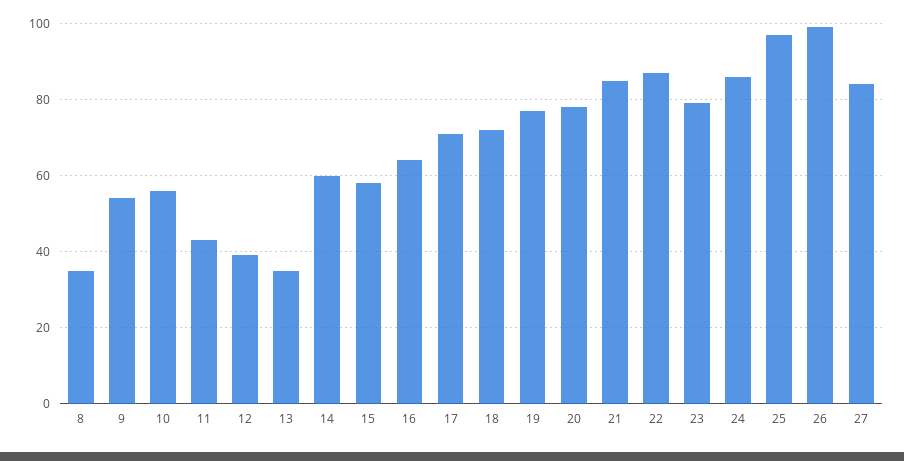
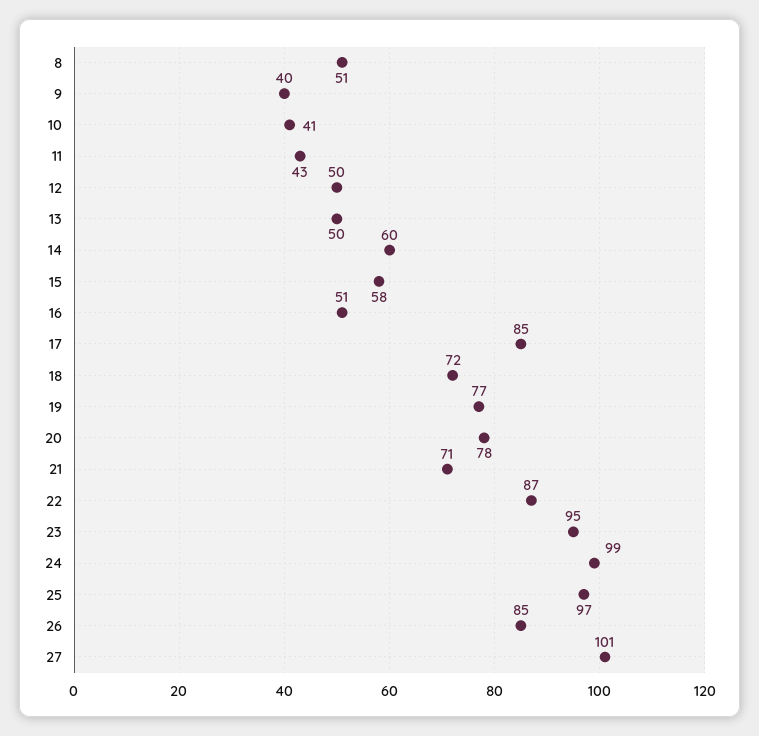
8: 35 -> 51
9: 55 -> 40
10: 55 -> 41
12: 40 -> 50
13: 35 -> 50
16: 65 -> 51
17: 70 -> 85
21: 85 -> 71
23: 80 -> 95
24: 85 -> 99
26: 100 -> 85
27: 85 -> 101

